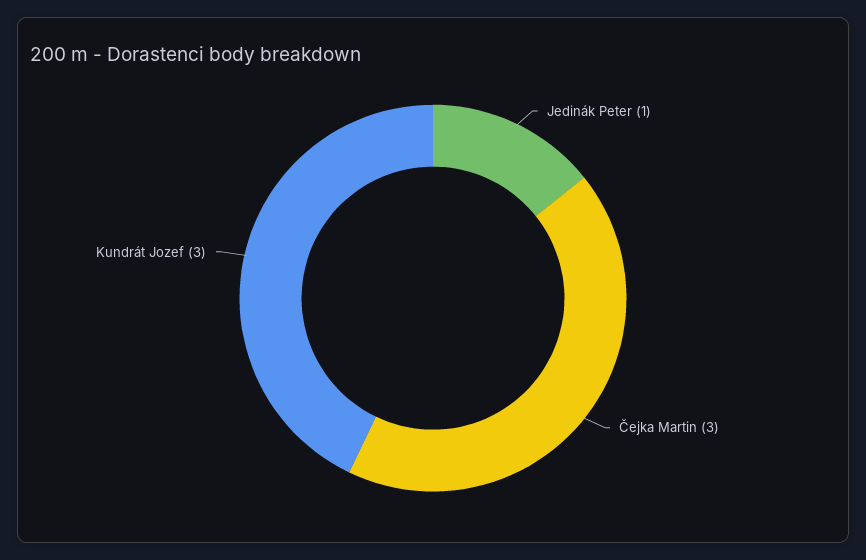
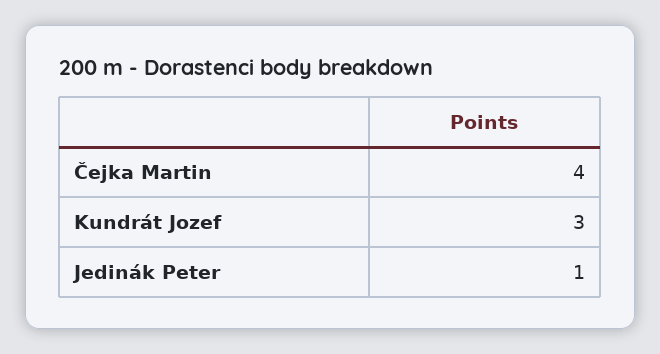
Čejka Martin: 3 -> 4

